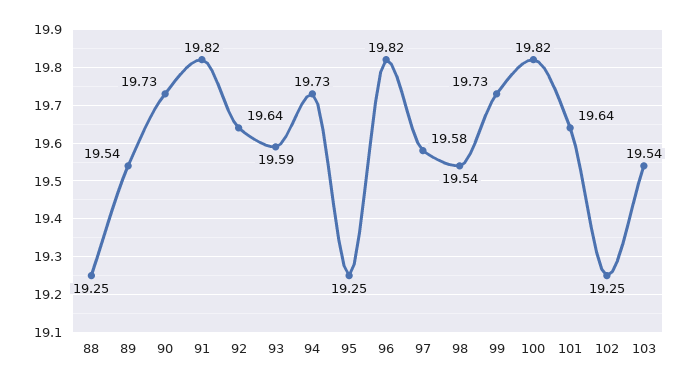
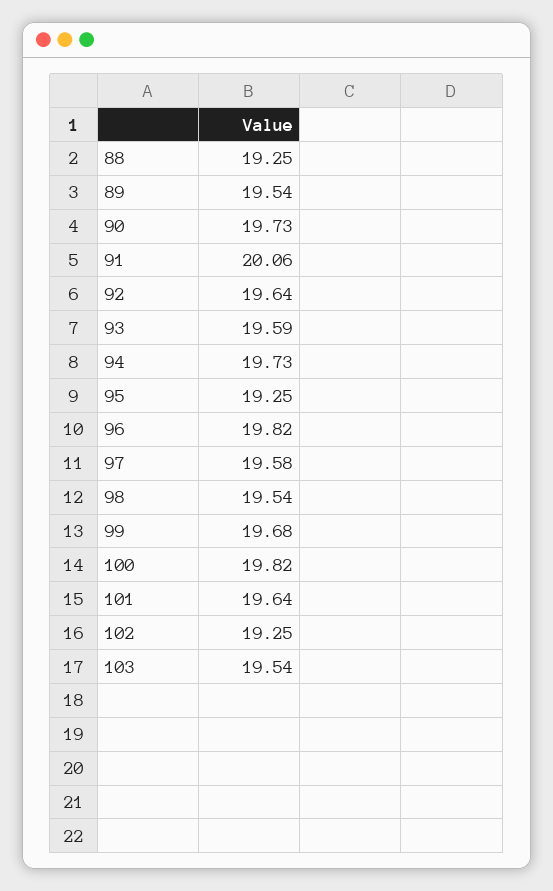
91: 19.82 -> 20.06
99: 19.73 -> 19.68

